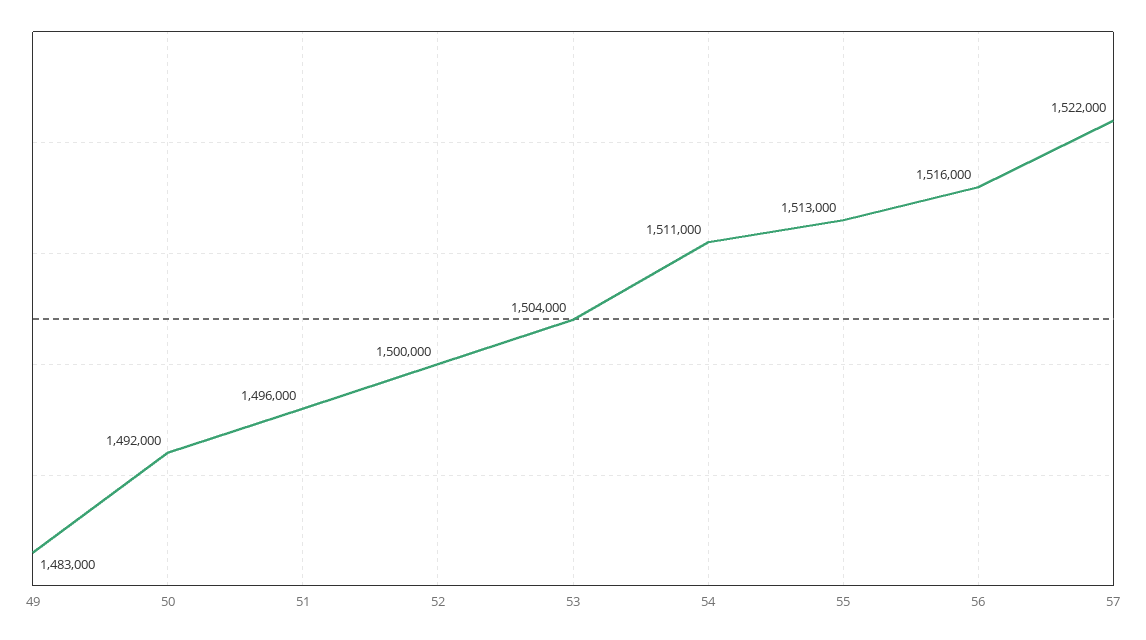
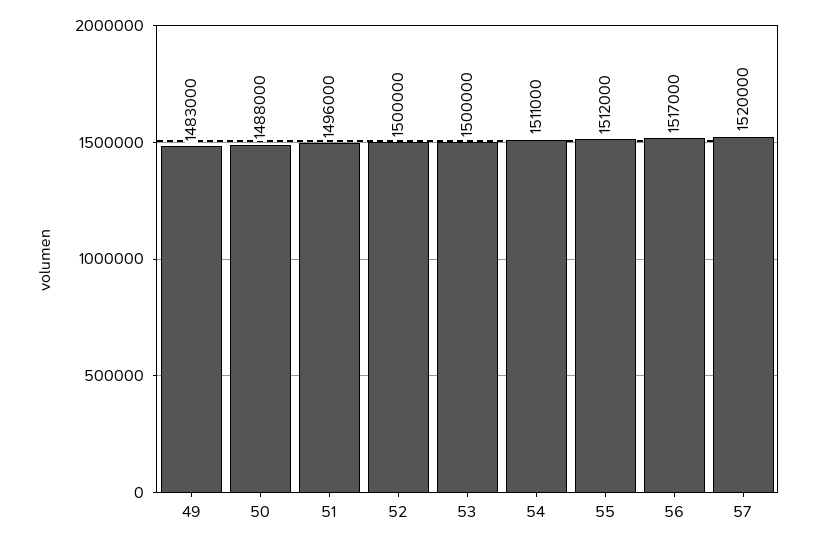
50: 1492000 -> 1488000
53: 1504000 -> 1500000
55: 1513000 -> 1512000
56: 1516000 -> 1517000
57: 1522000 -> 1520000

